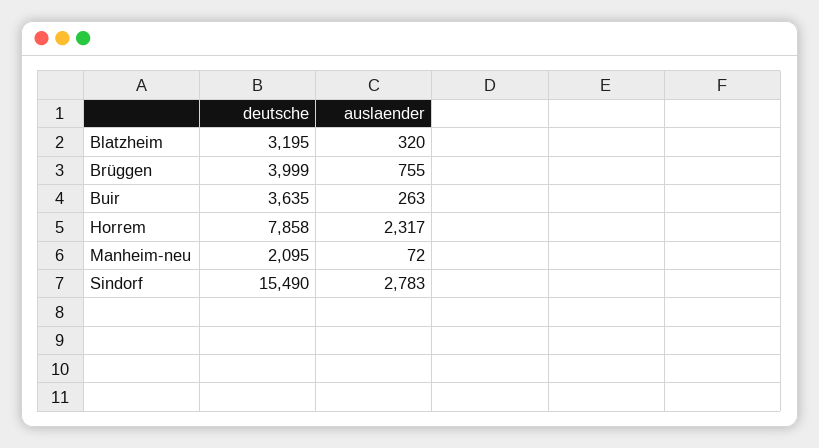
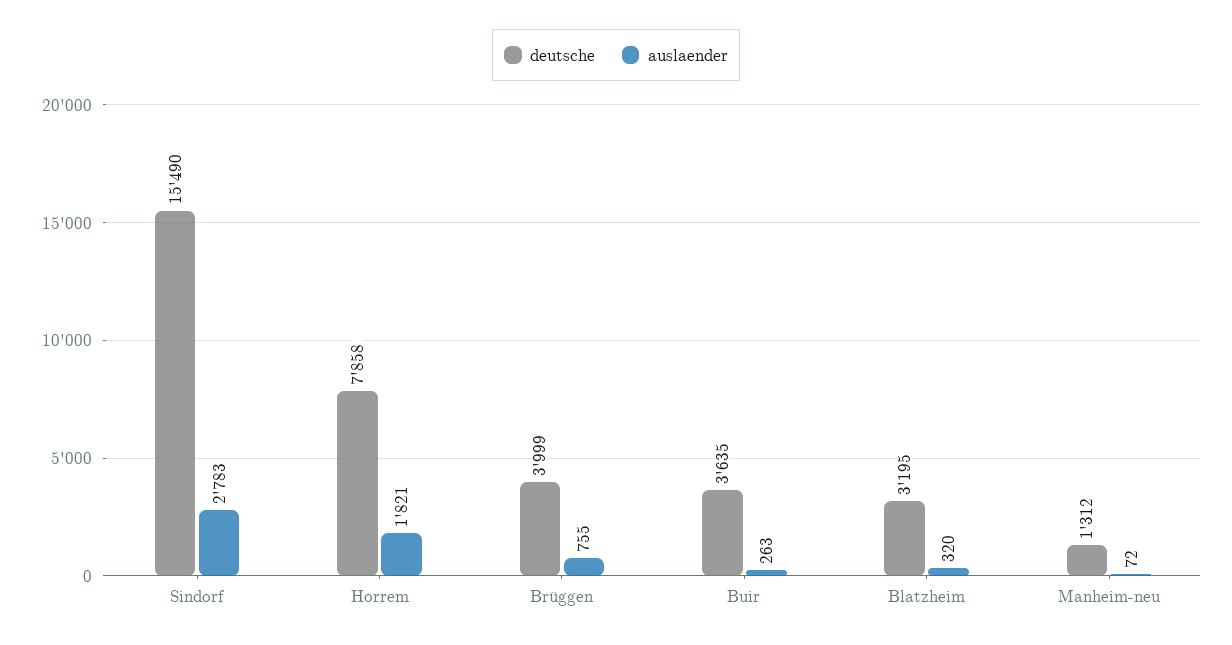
auslaender, Horrem: 2317 -> 1821
deutsche, Manheim-neu: 2095 -> 1312

